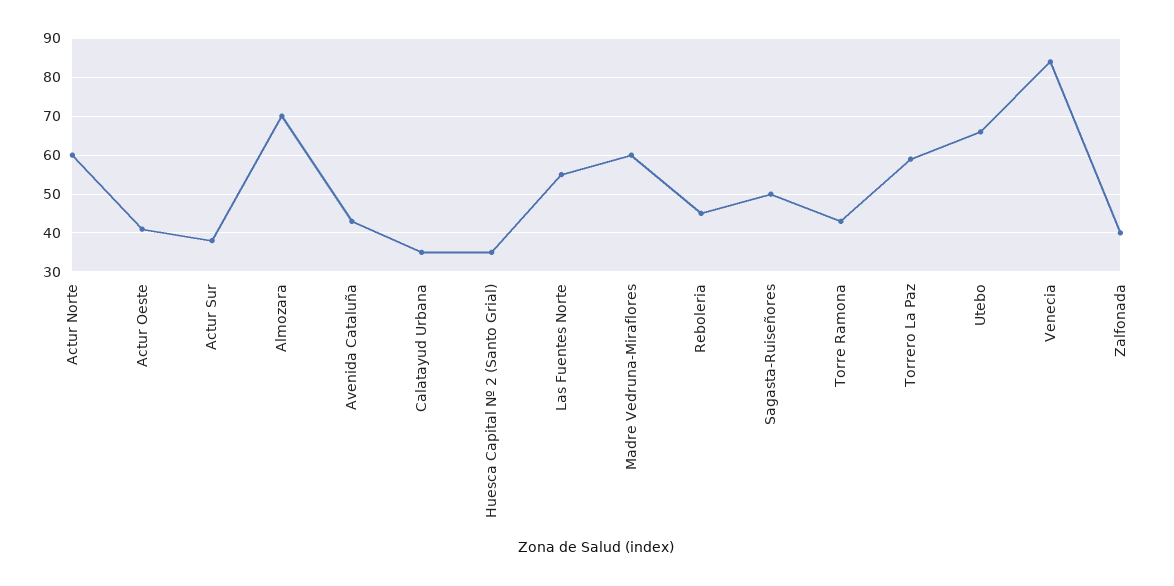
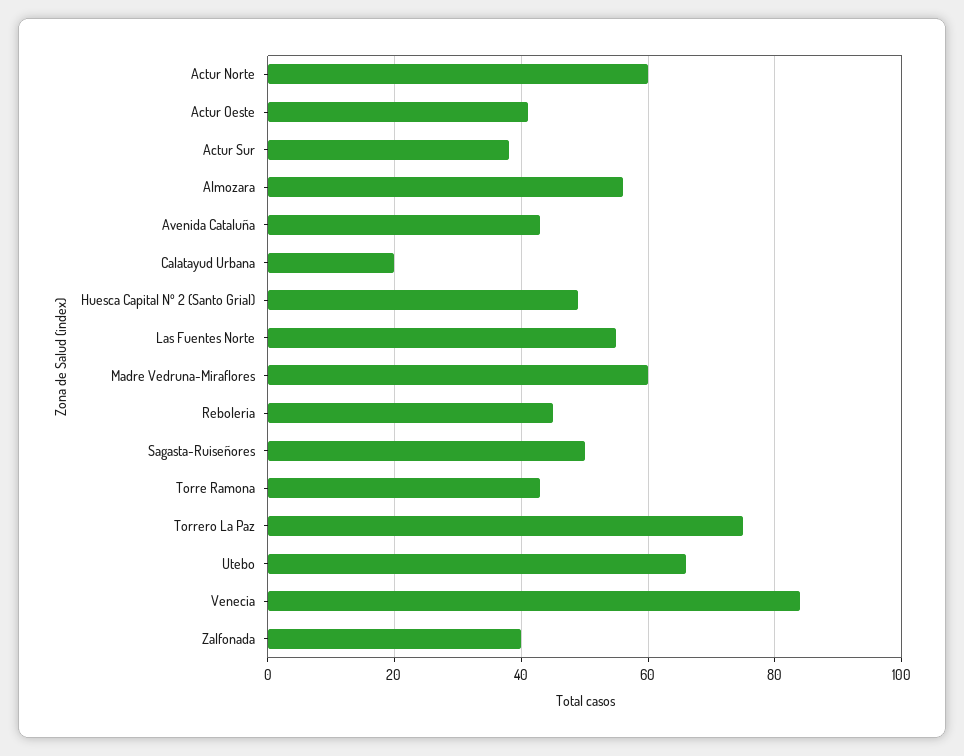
Almozara: 70 -> 55
Calatayud Urbana: 35 -> 20
Huesca Capital Nº 2 (Santo Grial): 35 -> 50
Torrero La Paz: 60 -> 75

